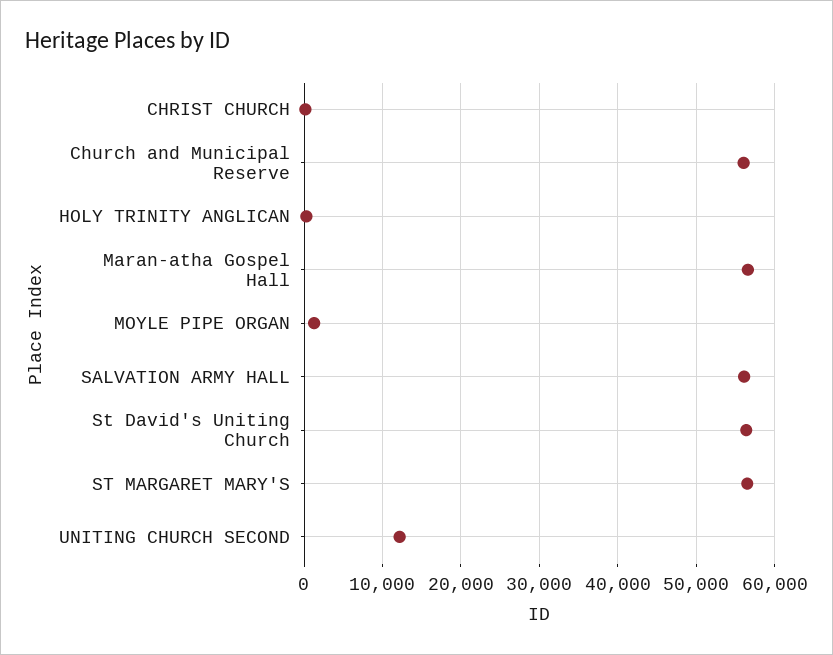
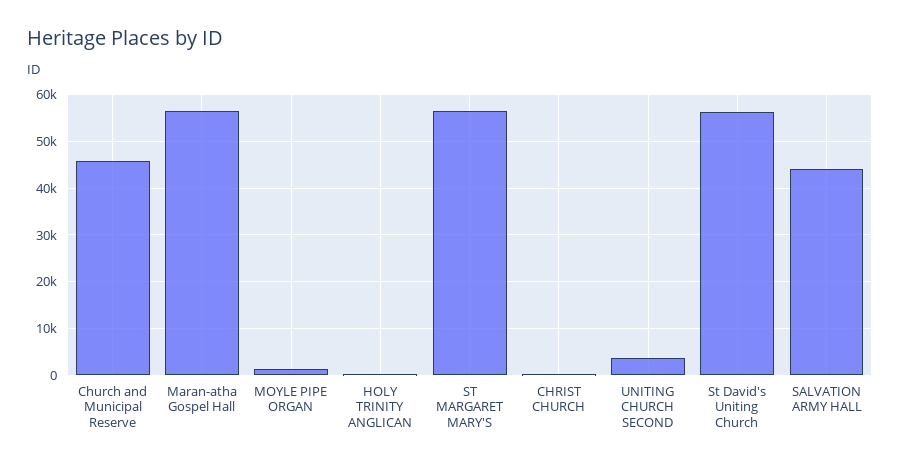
Church and Municipal Reserve: 56000 -> 46000
SALVATION ARMY HALL: 56000 -> 44000
UNITING CHURCH SECOND: 12000 -> 4000

